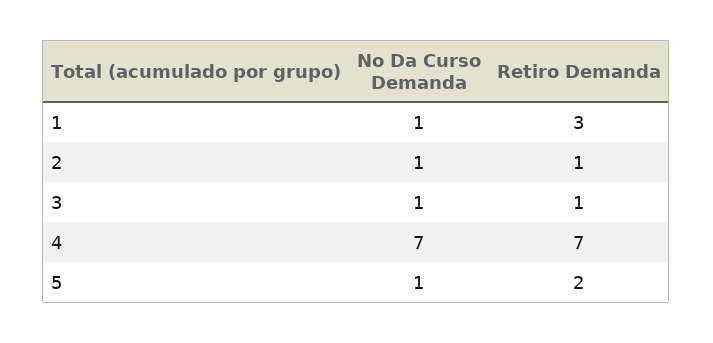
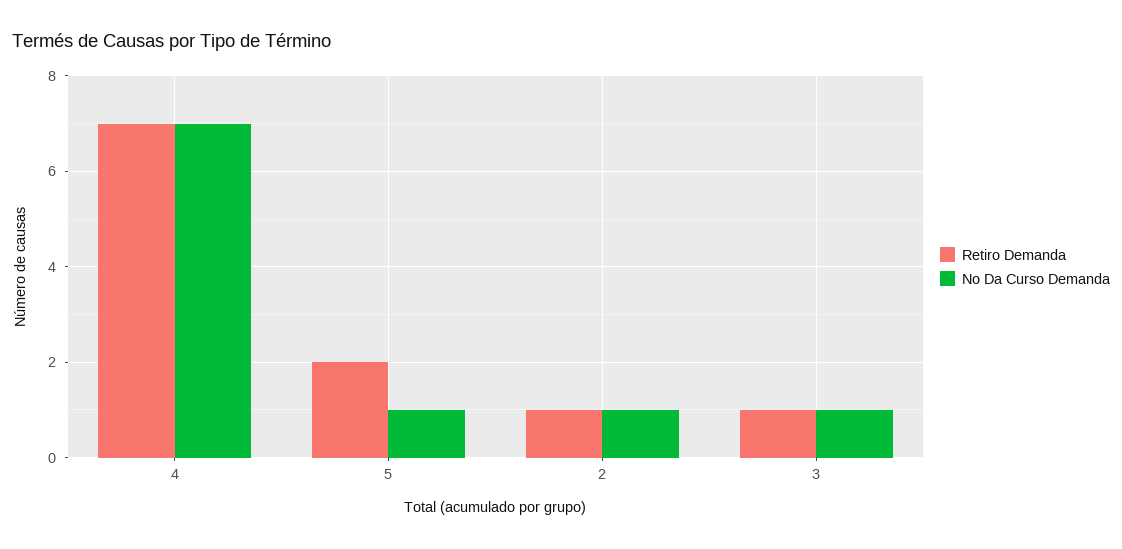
No Da Curso Demanda, 1: 1 -> none
Retiro Demanda, 1: 3 -> none

